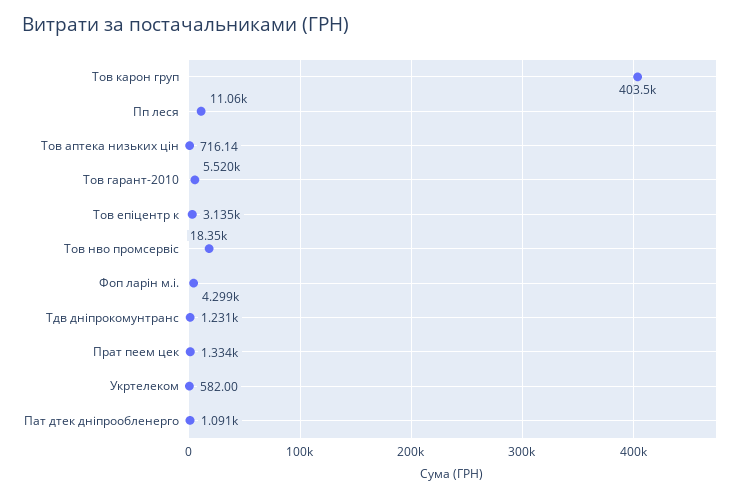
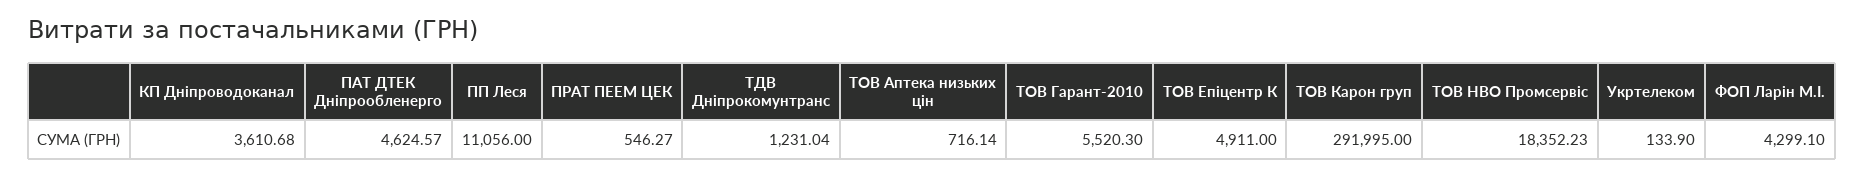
Тов карон груп: 403500 -> 291995
Тов епіцентр к: 3135 -> 4911
Прат пеем цек: 1334 -> 546.27
Укртелеком: 582 -> 133.9
Пат дтек дніпрообленерго: 1091 -> 4624.57
КП Дніпроводоканал: none -> 3610.68

